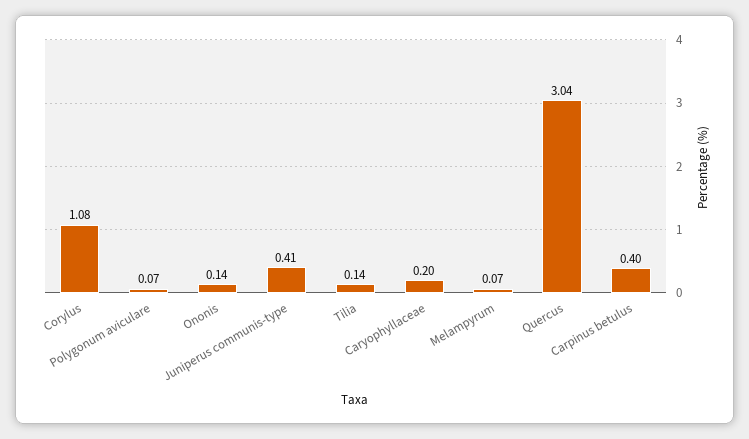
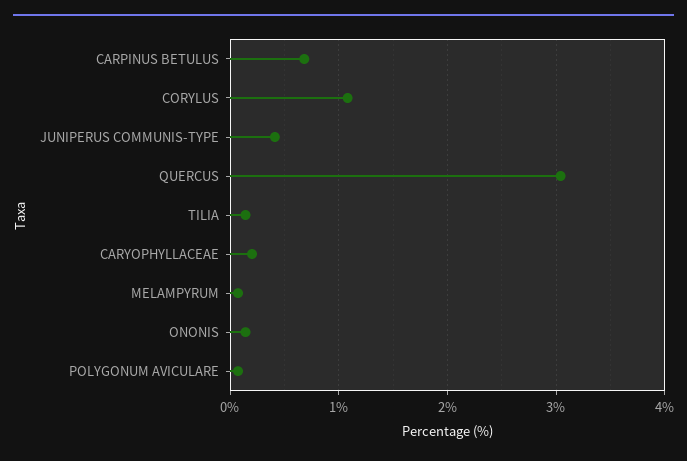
Carpinus betulus: 0.4 -> 0.7

